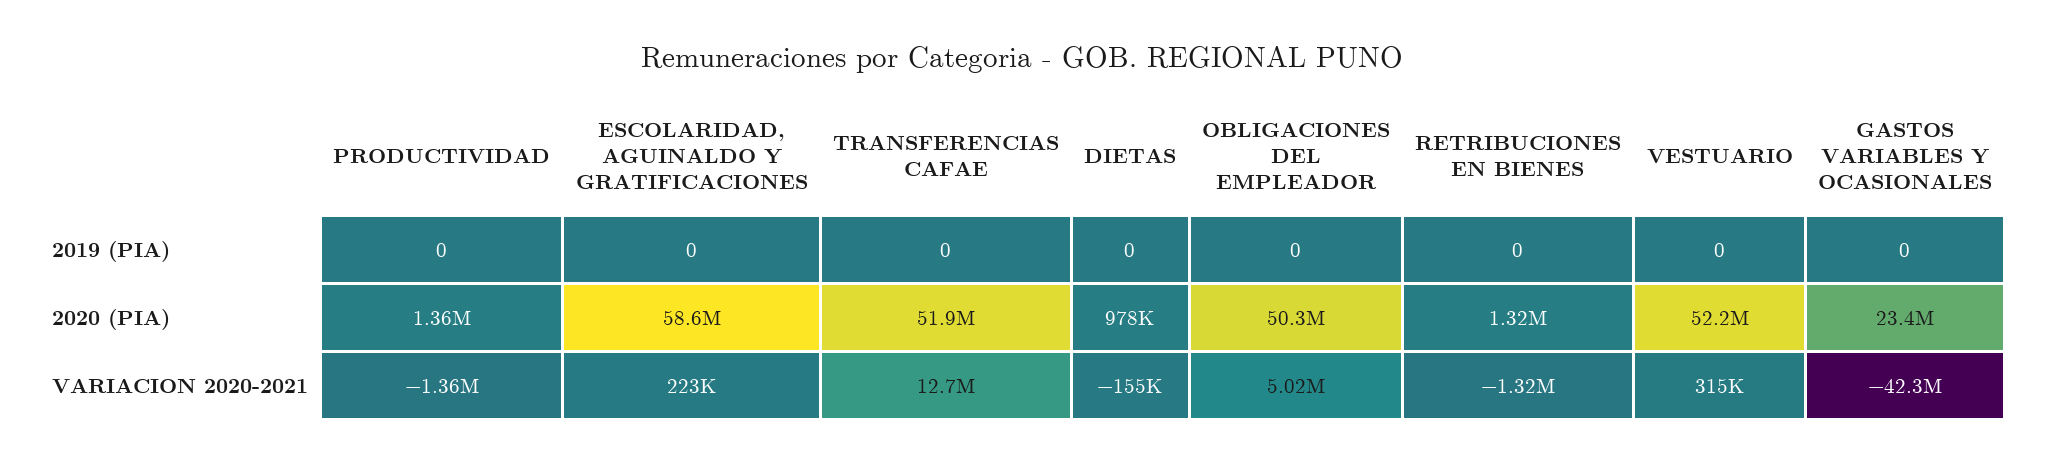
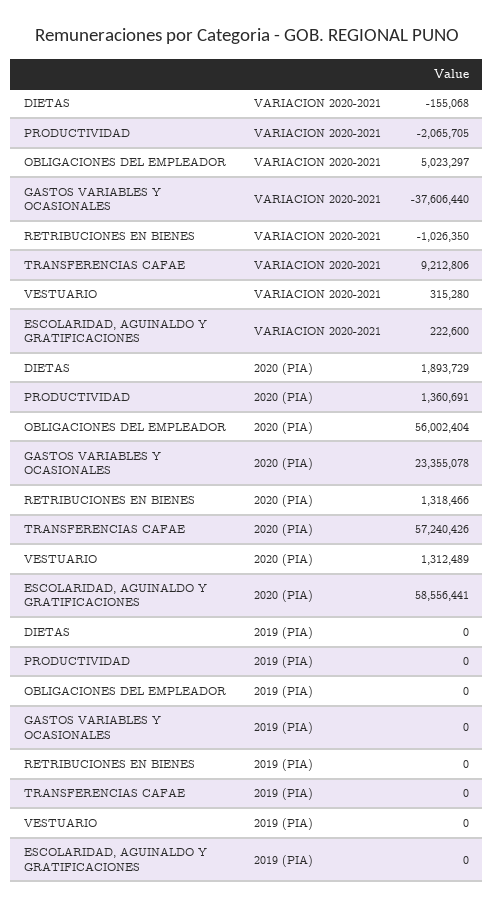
TRANSFERENCIAS CAFAE, 2020 (PIA): 51900000 -> 57240426
DIETAS, 2020 (PIA): 978000 -> 1893729
OBLIGACIONES DEL EMPLEADOR, 2020 (PIA): 50300000 -> 56002404
VESTUARIO, 2020 (PIA): 52200000 -> 1312489
PRODUCTIVIDAD, VARIACION 2020-2021: -1360000 -> -2065705
TRANSFERENCIAS CAFAE, VARIACION 2020-2021: 12700000 -> 9212806
RETRIBUCIONES EN BIENES, VARIACION 2020-2021: -1320000 -> -1026350
GASTOS VARIABLES Y OCASIONALES, VARIACION 2020-2021: -42300000 -> -37606440

